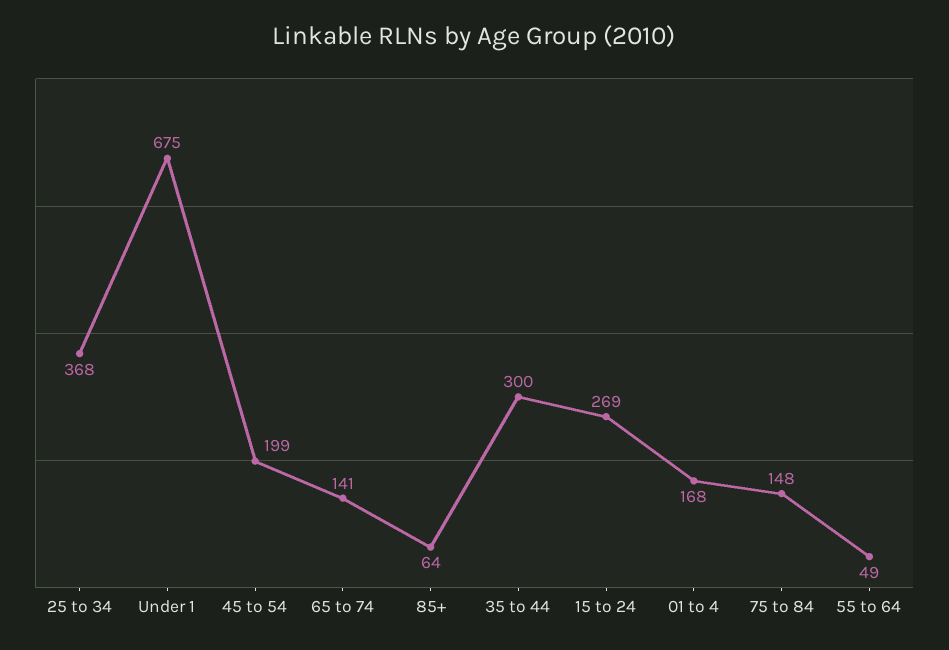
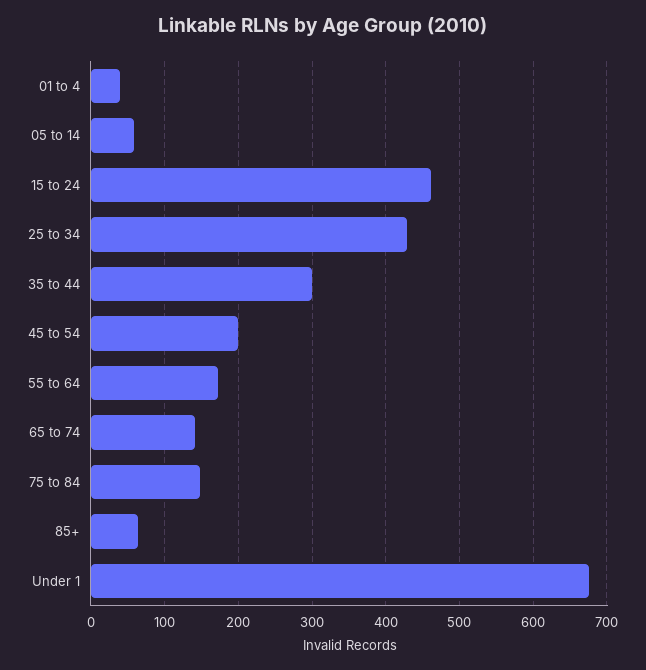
25 to 34: 368 -> 430
15 to 24: 269 -> 460
01 to 4: 168 -> 40
55 to 64: 49 -> 170
05 to 14: none -> 60

